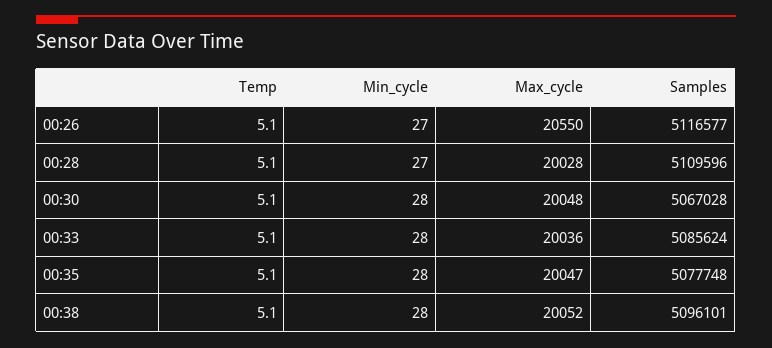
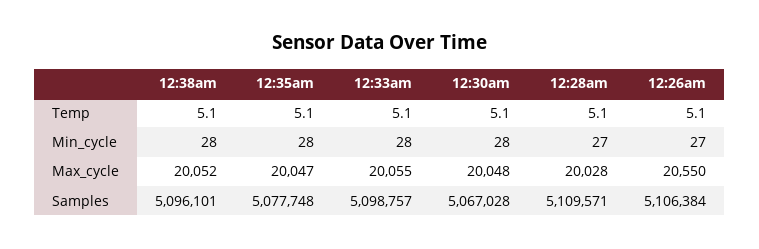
Samples, 00:26: 5116577 -> 5106384
Samples, 00:28: 5109596 -> 5109571
Max_cycle, 00:33: 20036 -> 20055
Samples, 00:33: 5085624 -> 5098757

